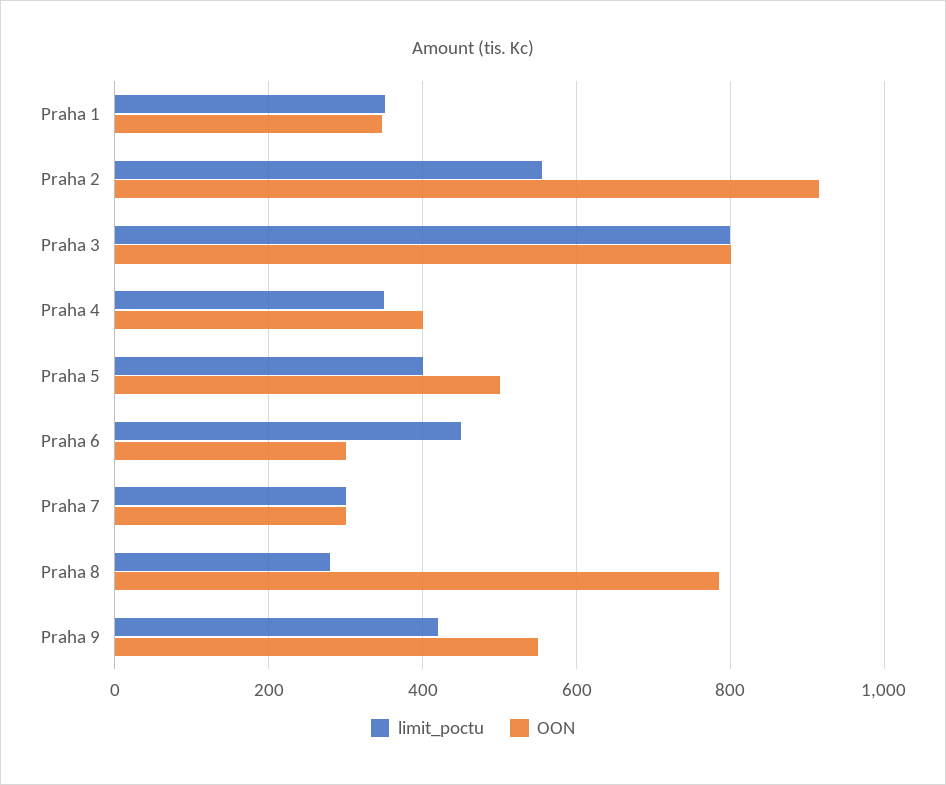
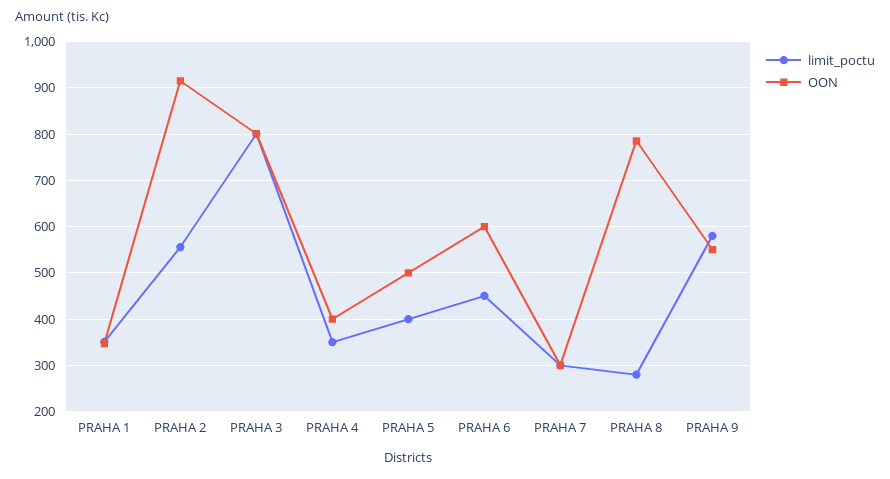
OON, Praha 6: 300 -> 600
limit_poctu, Praha 9: 420 -> 580

